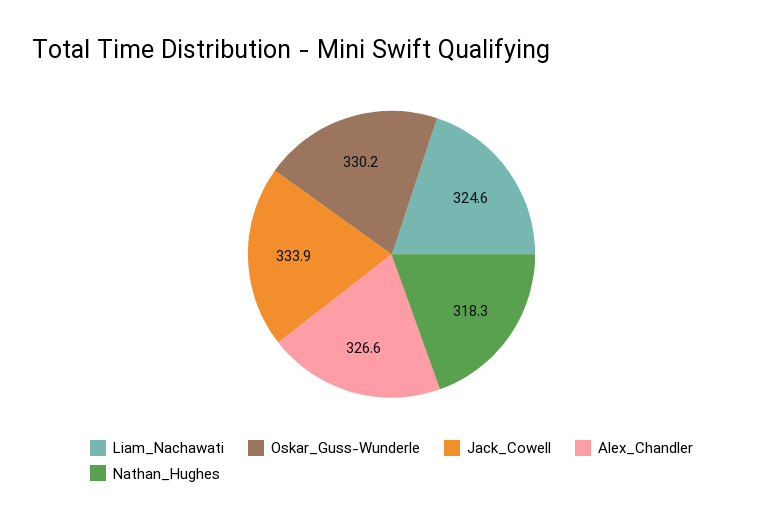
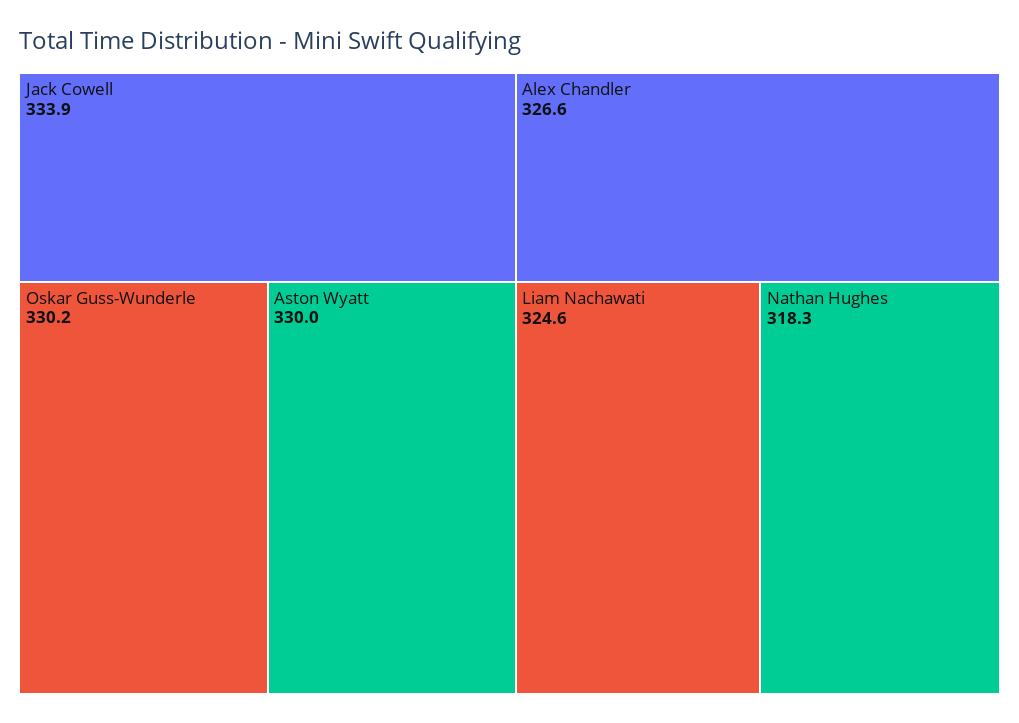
Aston Wyatt: none -> 330

